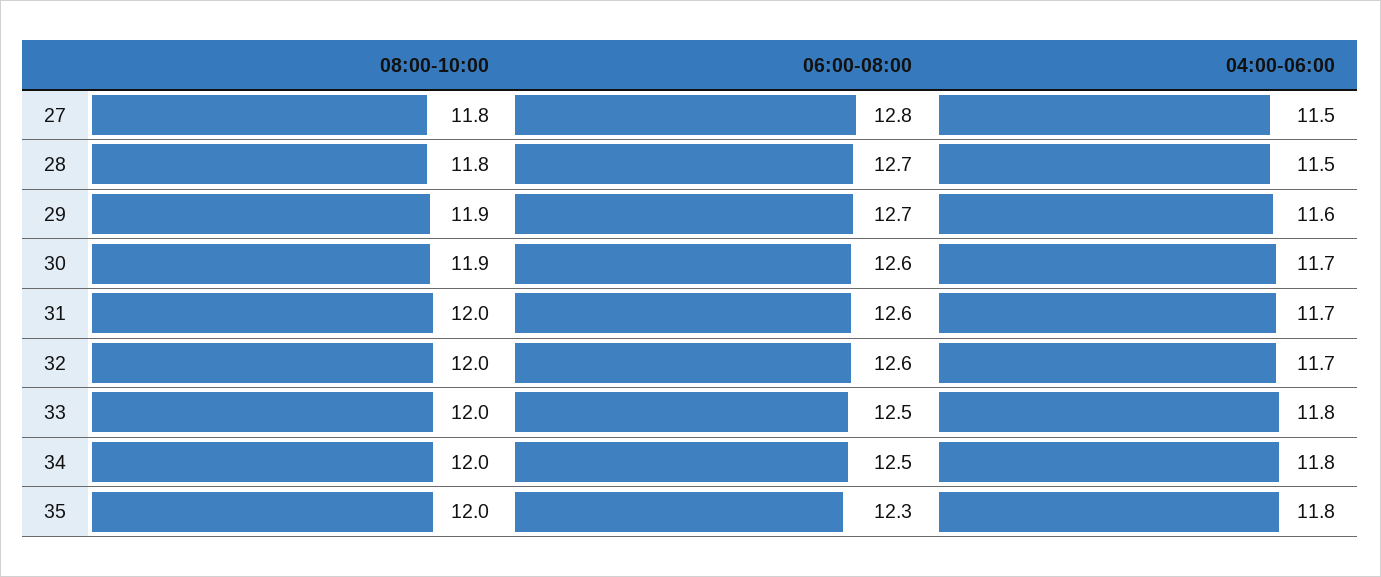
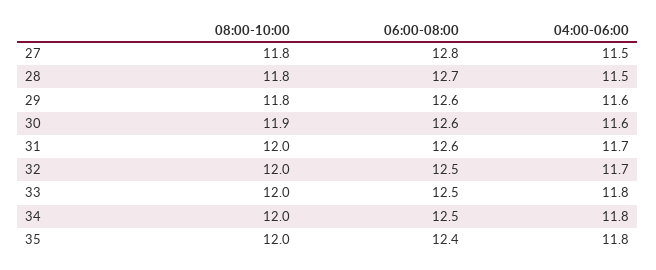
08:00-10:00, 29: 11.9 -> 11.8
06:00-08:00, 29: 12.7 -> 12.6
04:00-06:00, 30: 11.7 -> 11.6
06:00-08:00, 32: 12.6 -> 12.5
06:00-08:00, 35: 12.3 -> 12.4

